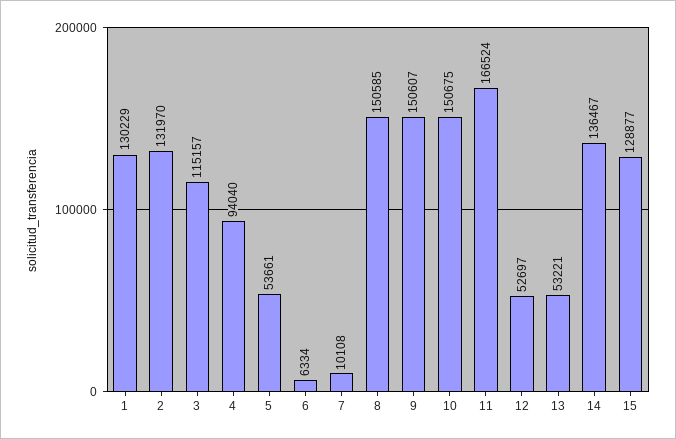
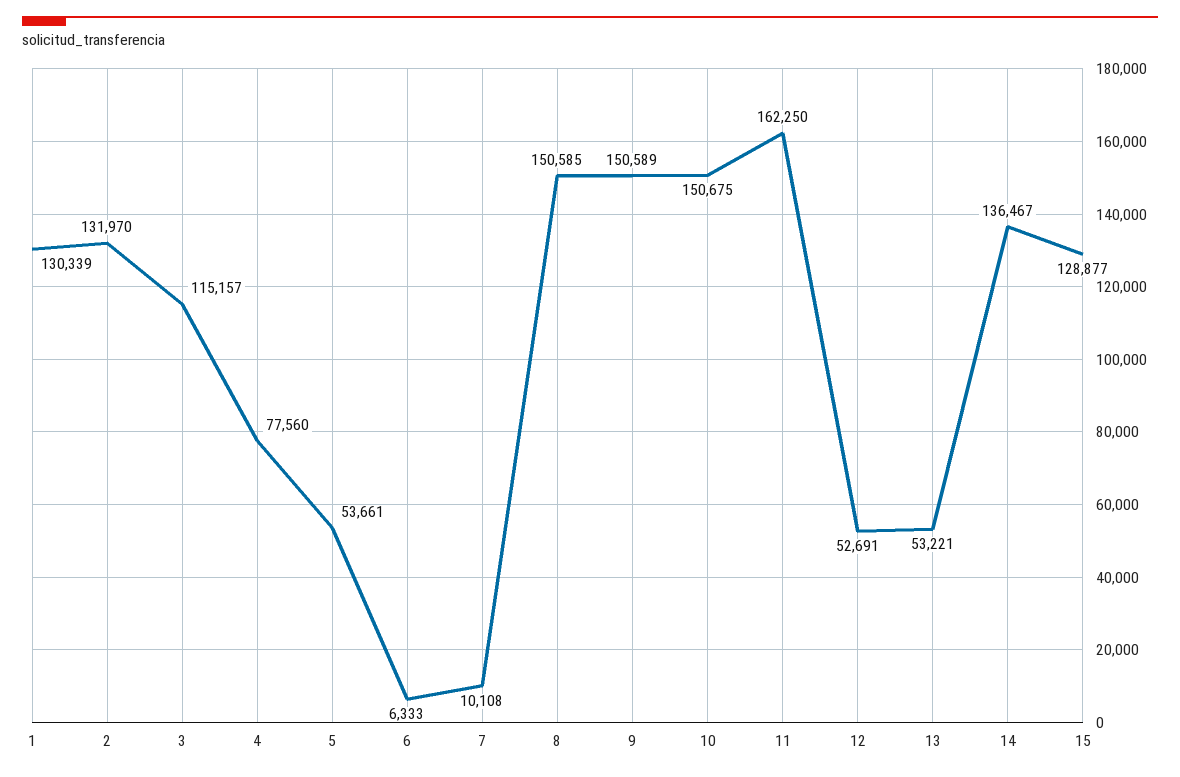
1: 130229 -> 130339
4: 94040 -> 77560
6: 6334 -> 6333
9: 150607 -> 150589
11: 166524 -> 162250
12: 52697 -> 52691

